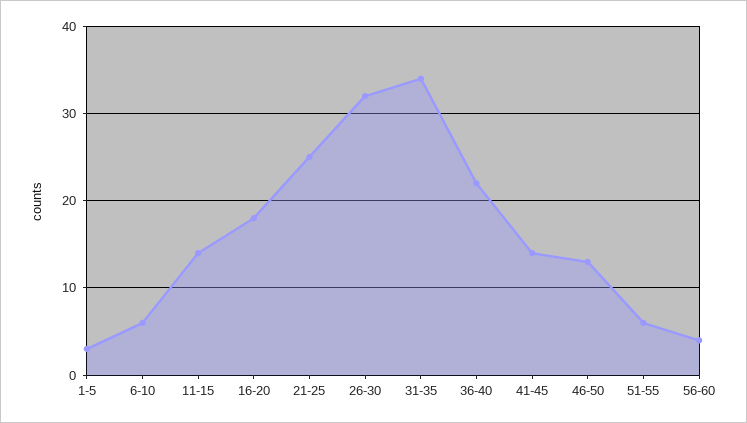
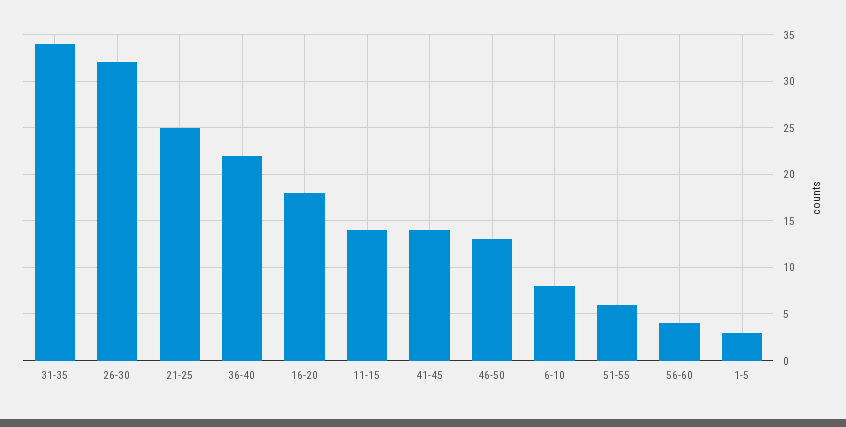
6-10: 6 -> 8

